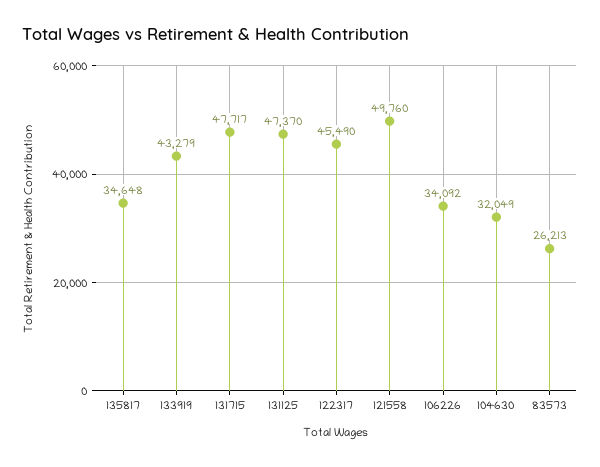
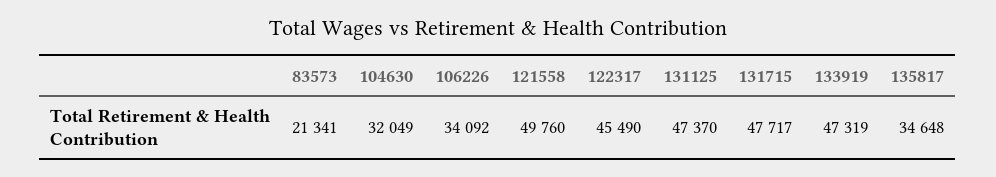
133919: 43279 -> 47319
83573: 26213 -> 21341

